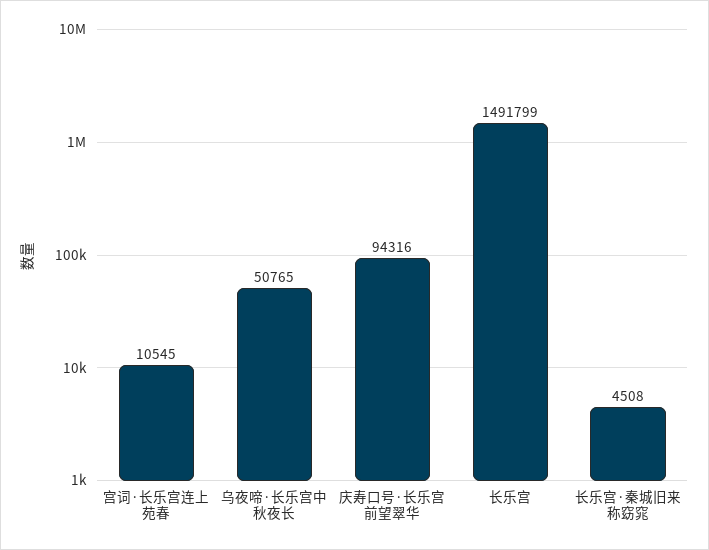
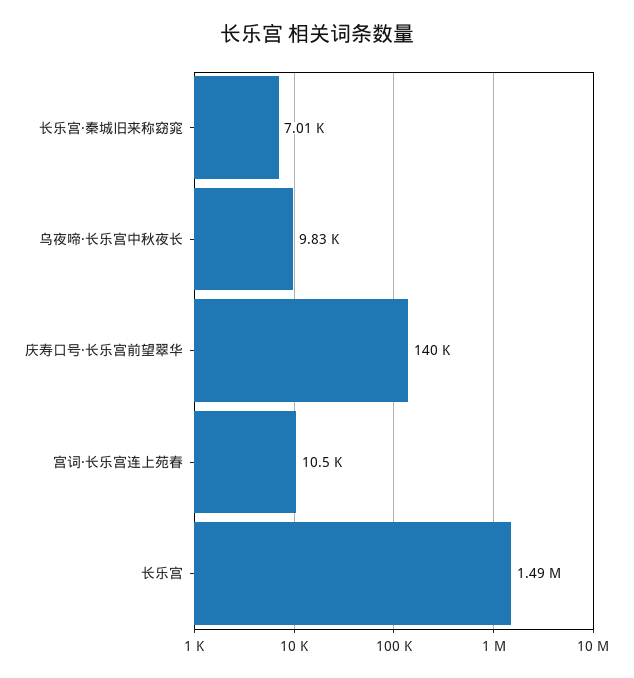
乌夜啼·长乐宫中秋夜长: 50765 -> 9830
庆寿口号·长乐宫前望翠华: 94316 -> 140000
长乐宫·秦城旧来称窈窕: 4508 -> 7010

